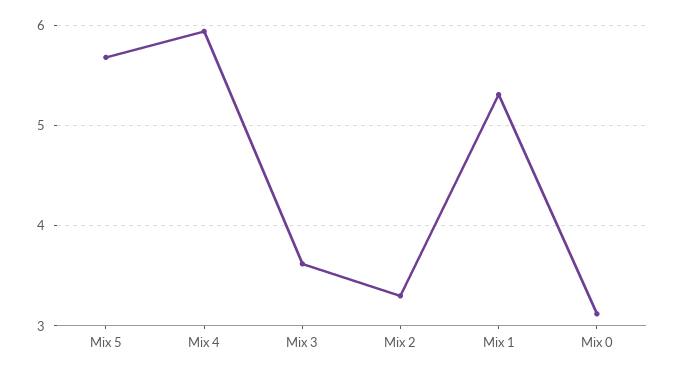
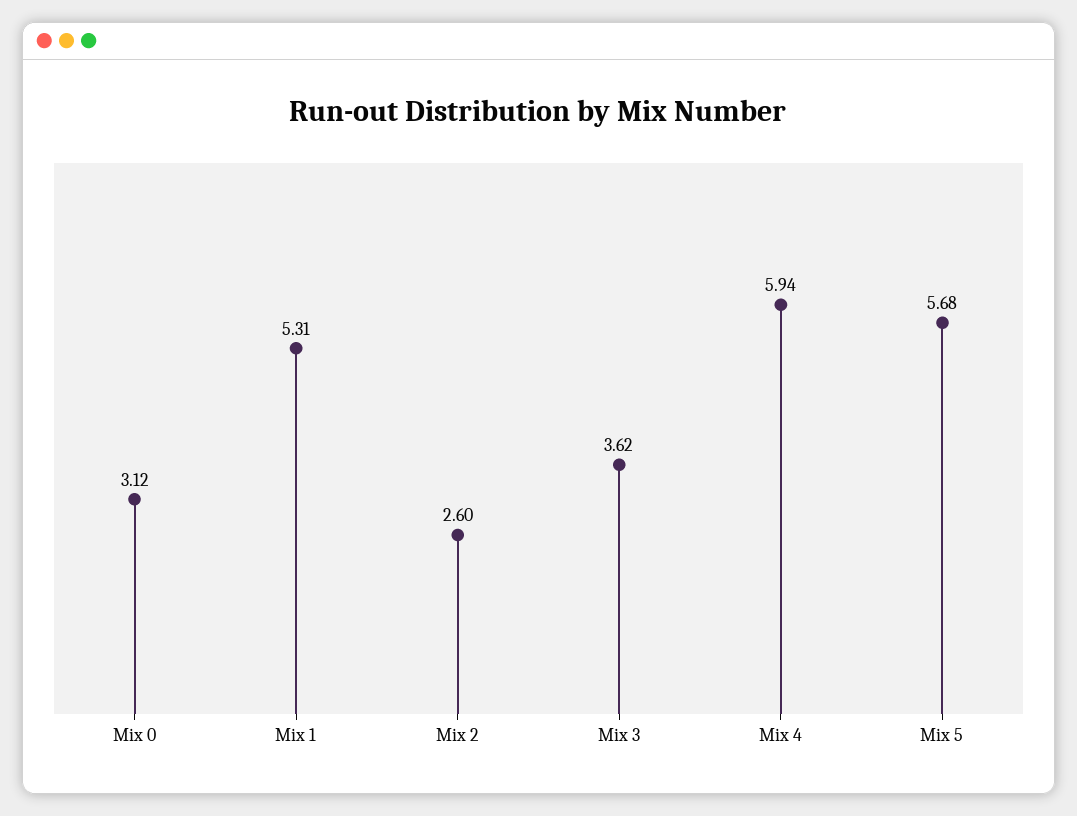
Mix 2: 3.3 -> 2.6

